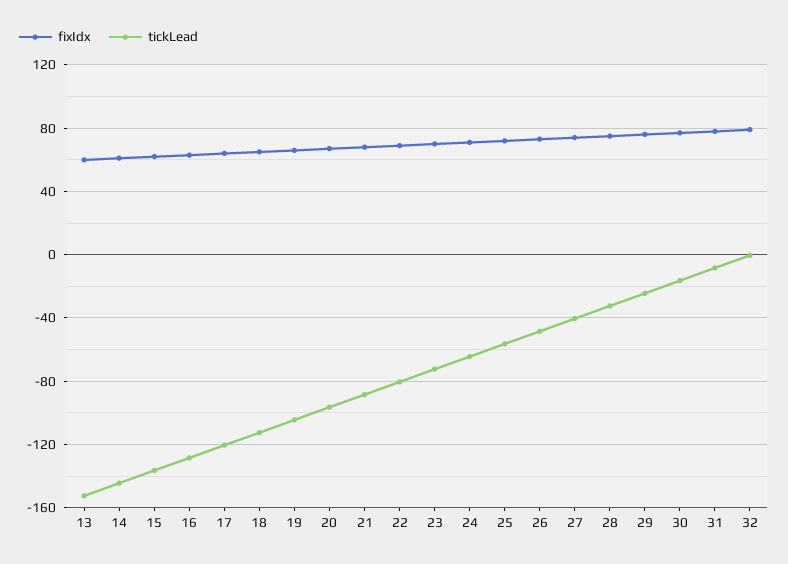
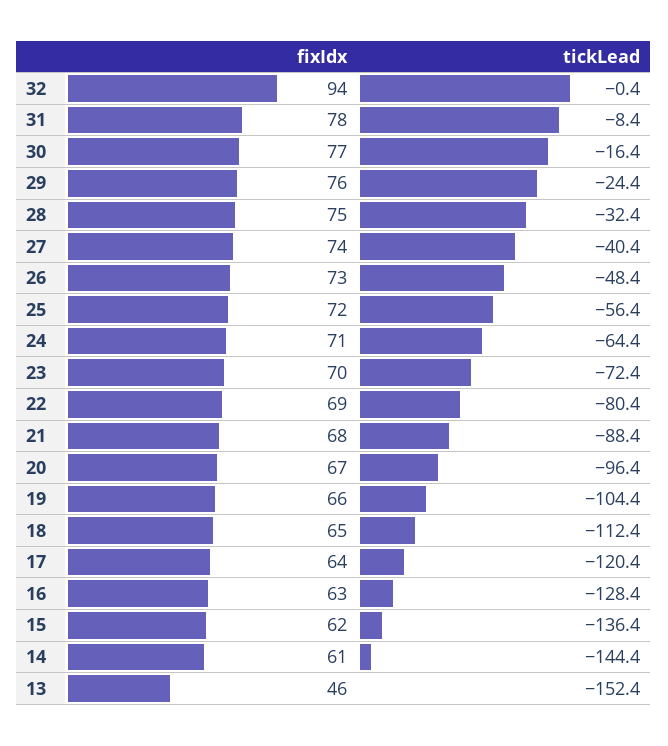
fixIdx, 13: 60 -> 46
fixIdx, 32: 80 -> 94

